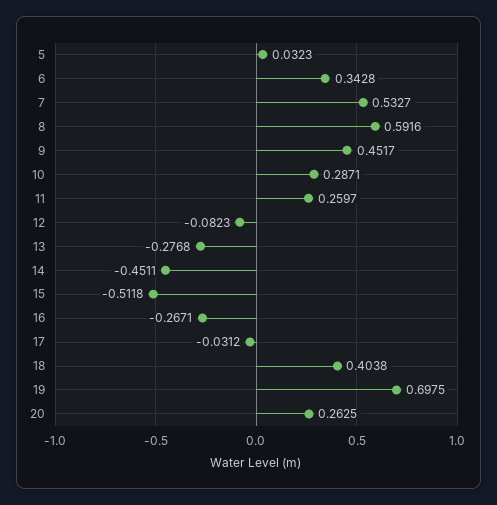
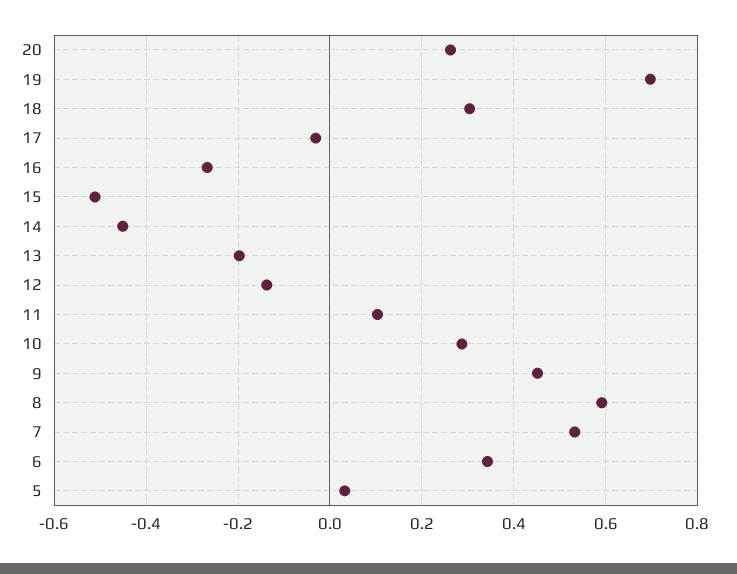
11: 0.2597 -> 0.1
12: -0.0823 -> -0.14
13: -0.2768 -> -0.2
18: 0.4038 -> 0.3

